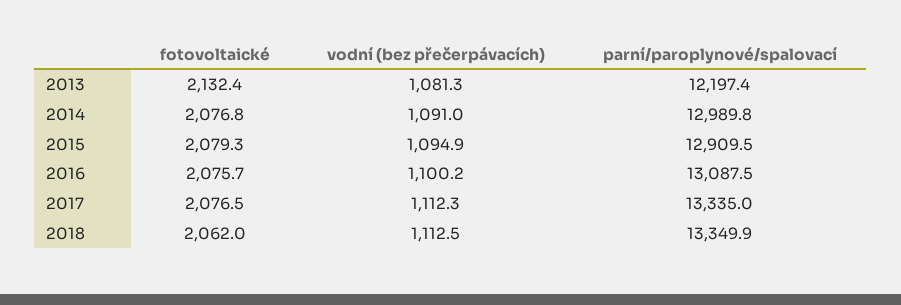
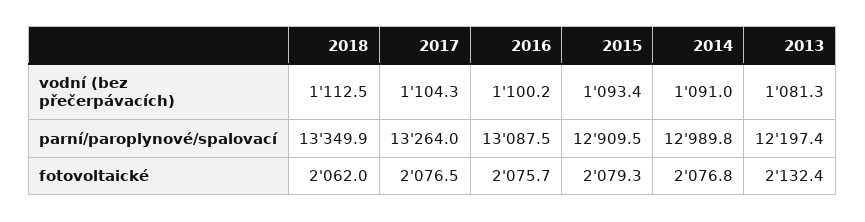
vodní (bez přečerpávacích), 2015: 1094.9 -> 1093.4
vodní (bez přečerpávacích), 2017: 1112.3 -> 1104.3
parní/paroplynové/spalovací, 2017: 13335 -> 13264

